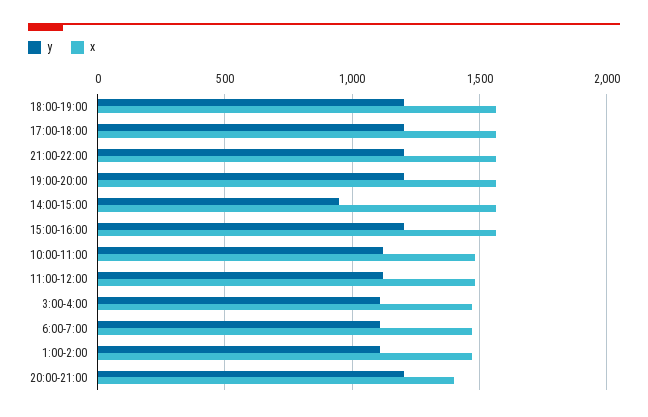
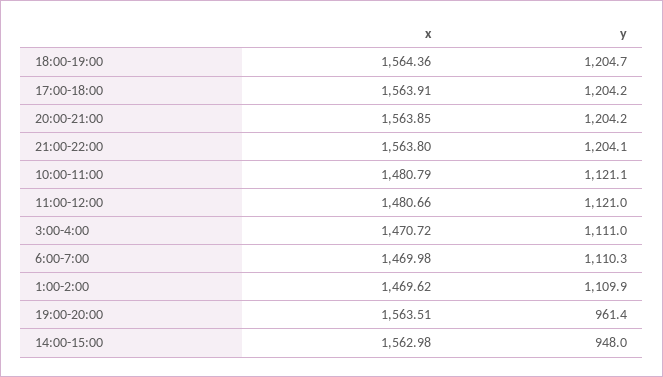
y, 19:00-20:00: 1200 -> 961.4
y, 15:00-16:00: 1200 -> none
x, 15:00-16:00: 1550 -> none
x, 20:00-21:00: 1400 -> 1563.85

